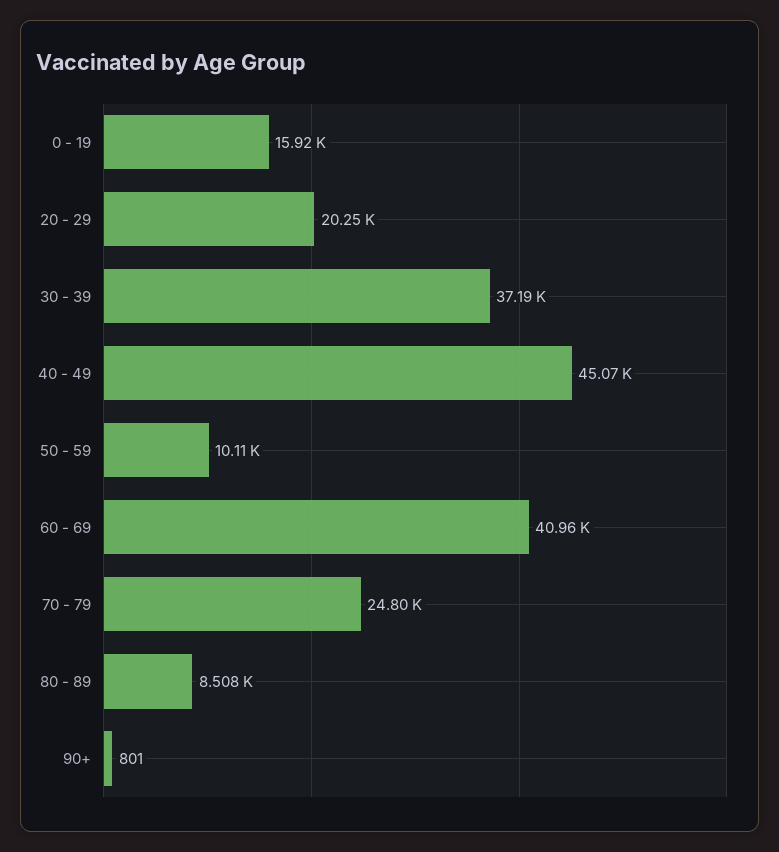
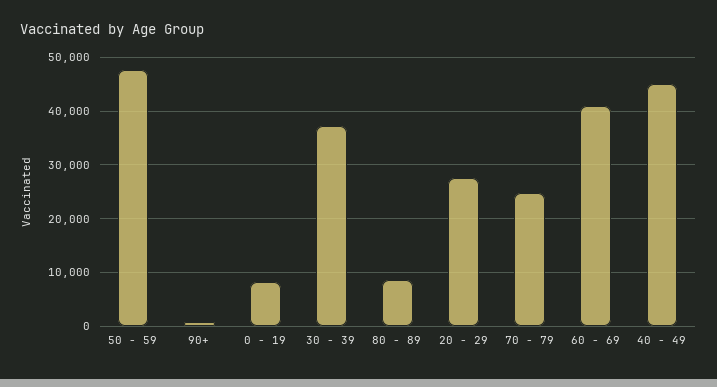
0 - 19: 15920 -> 8000
20 - 29: 20250 -> 28000
50 - 59: 10110 -> 48000

